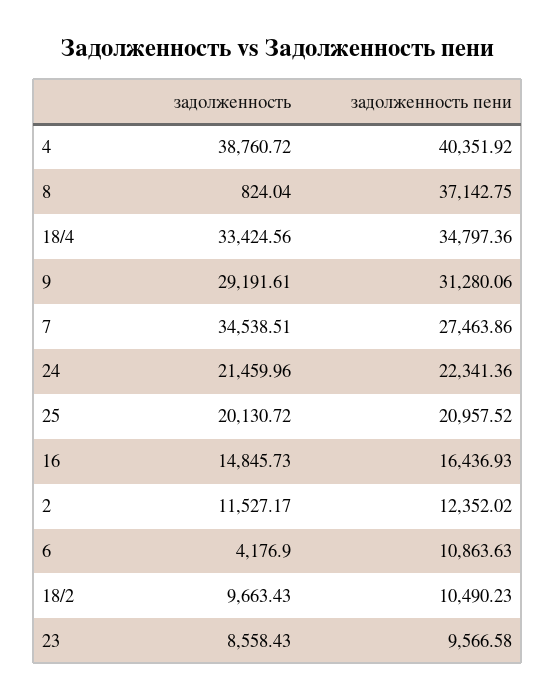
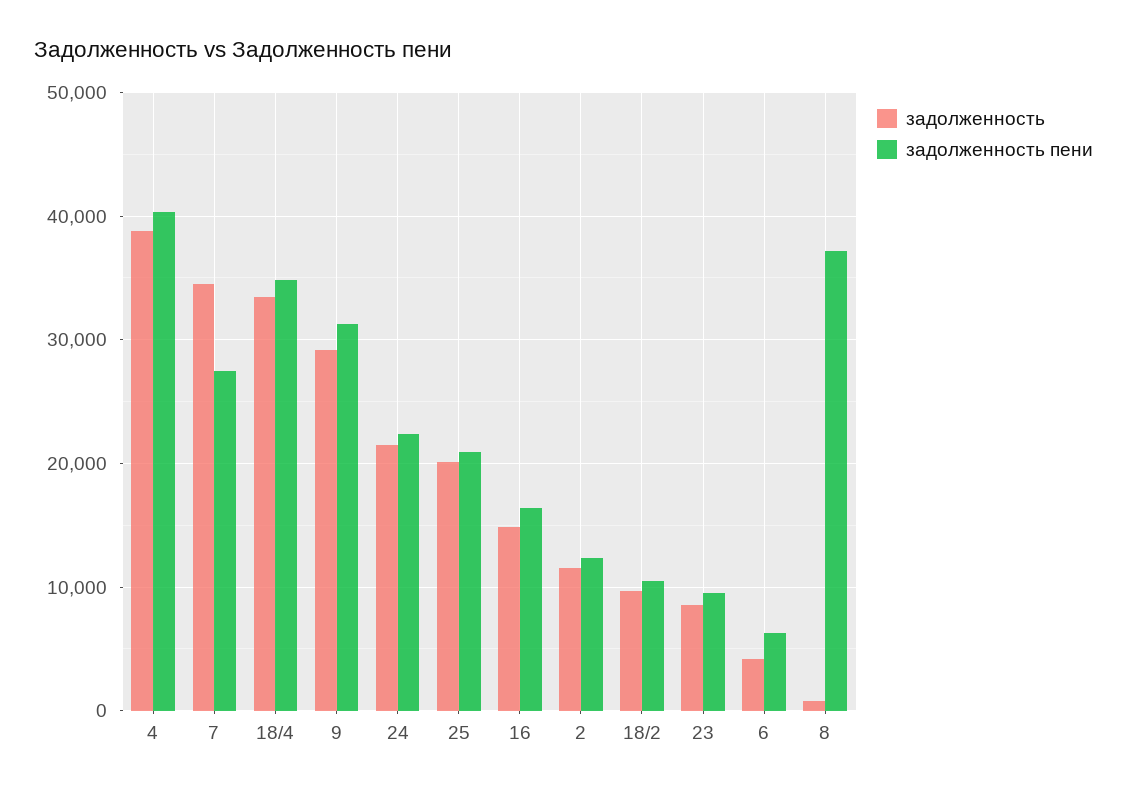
задолженность пени, 6: 10863.63 -> 6000

